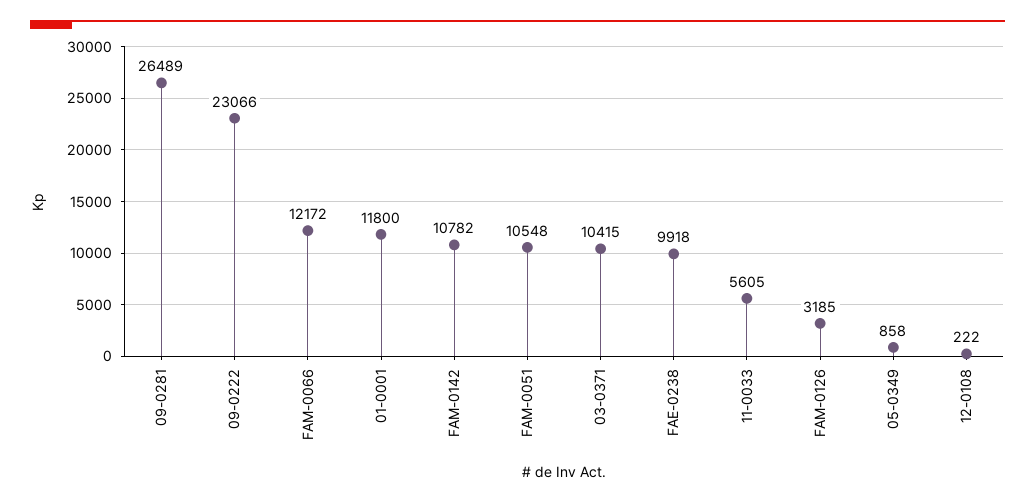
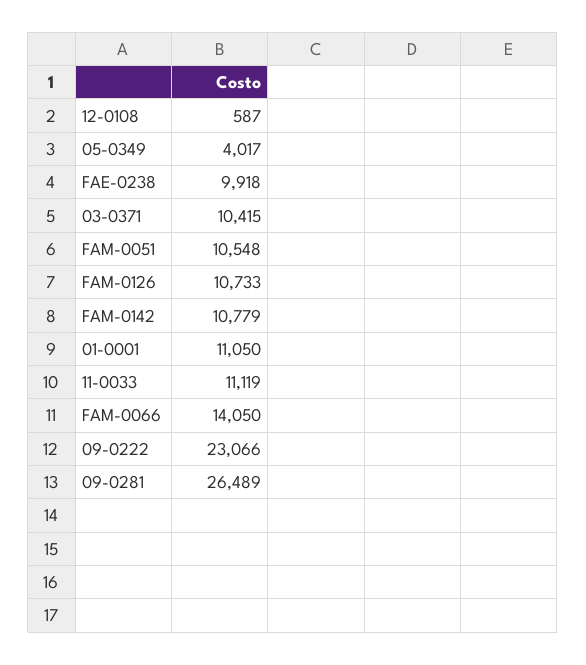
FAM-0066: 12172 -> 14050
01-0001: 11800 -> 11050
FAM-0142: 10782 -> 10779
11-0033: 5605 -> 11119
FAM-0126: 3185 -> 10733
05-0349: 858 -> 4017
12-0108: 222 -> 587

